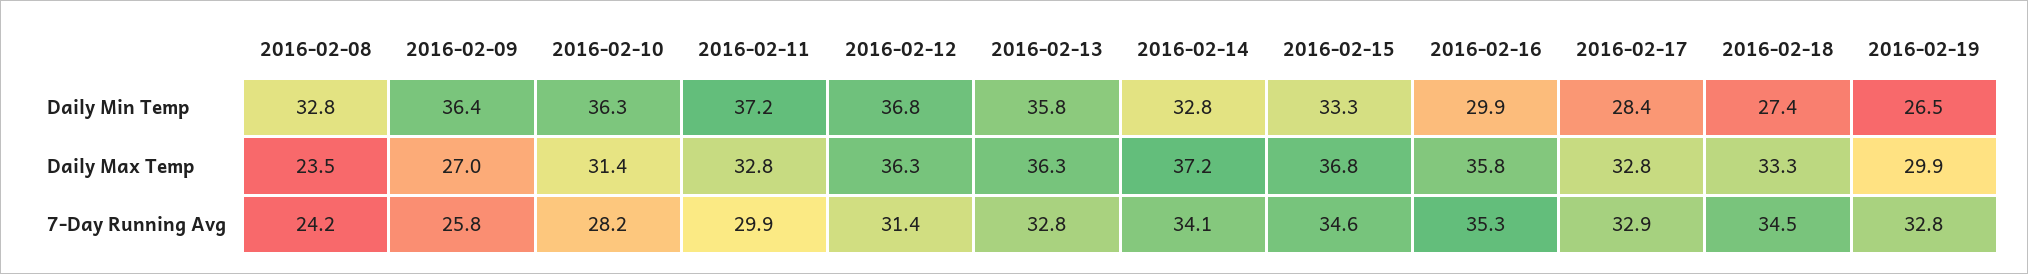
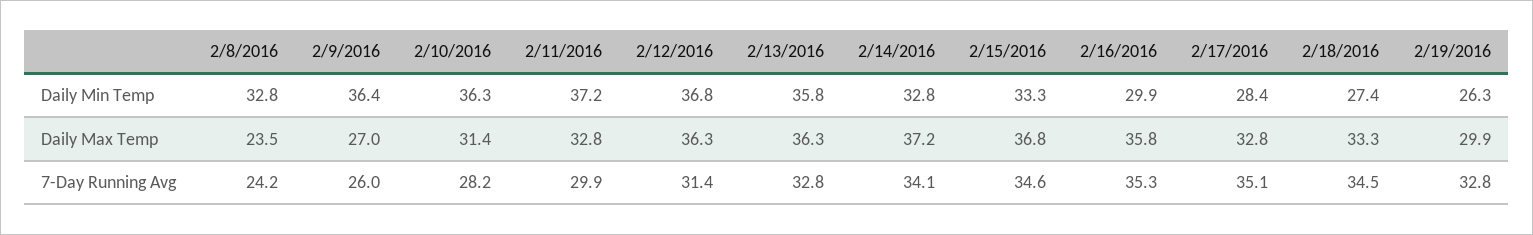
2016-02-19, Daily Min Temp: 26.5 -> 26.3
2016-02-09, 7-Day Running Avg: 25.8 -> 26
2016-02-17, 7-Day Running Avg: 32.9 -> 35.1

